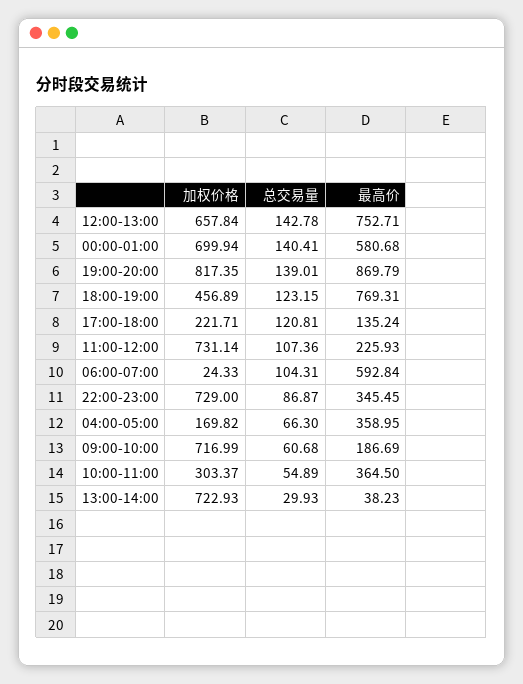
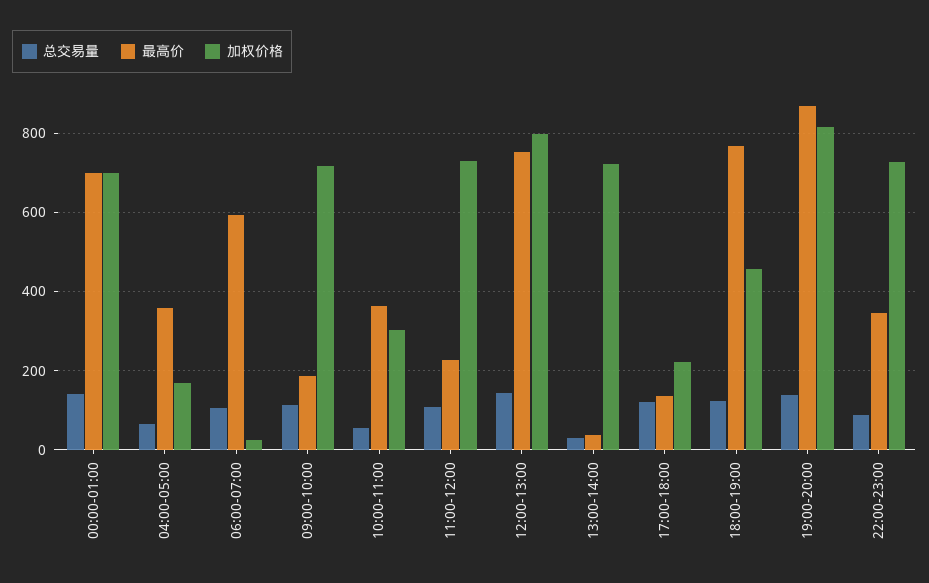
加权价格, 12:00-13:00: 657.84 -> 800
最高价, 00:00-01:00: 580.68 -> 700
总交易量, 09:00-10:00: 60.68 -> 120

